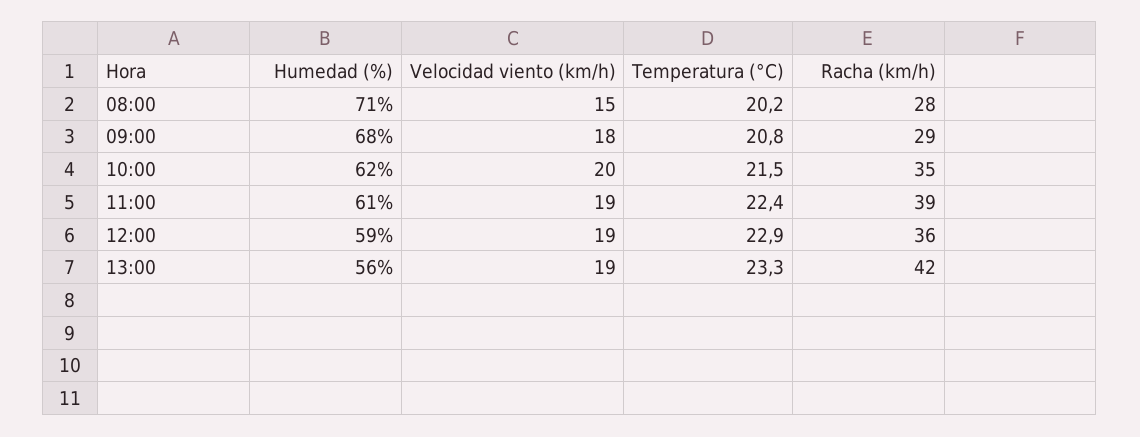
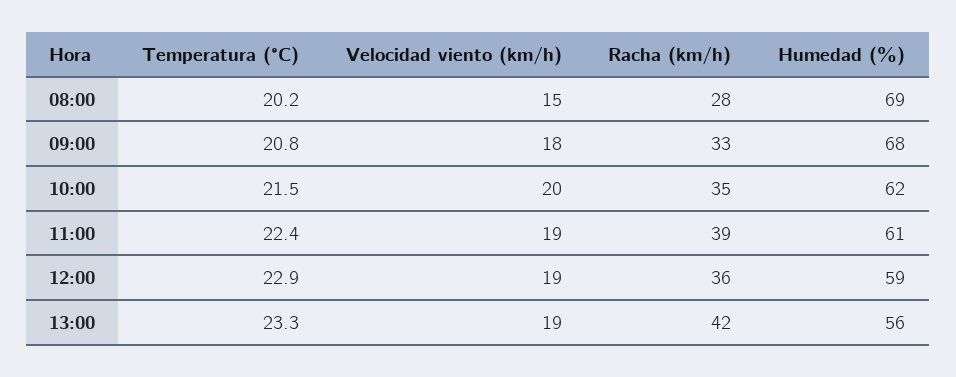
Humedad (%), 08:00: 71 -> 69
Racha (km/h), 09:00: 29 -> 33

